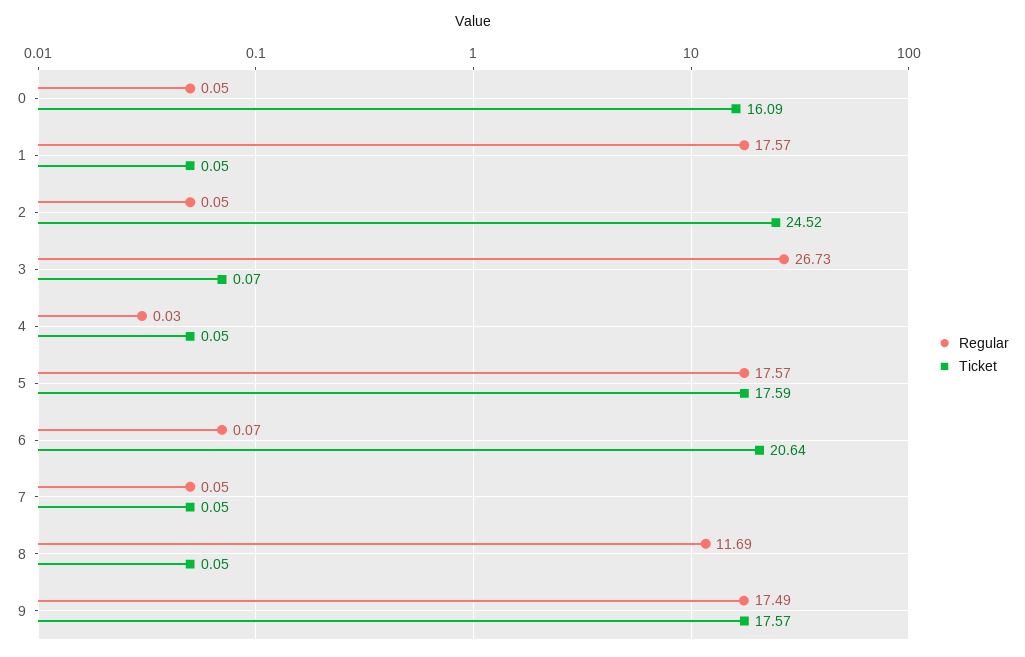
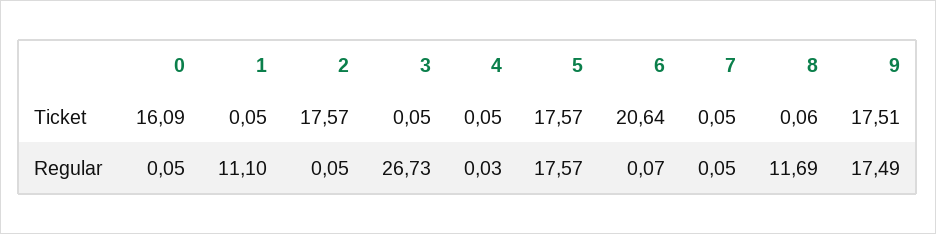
Regular, 1: 17.57 -> 11.1
Ticket, 2: 24.52 -> 17.57
Ticket, 3: 0.07 -> 0.05
Ticket, 5: 17.59 -> 17.57
Ticket, 8: 0.05 -> 0.06
Ticket, 9: 17.57 -> 17.51

